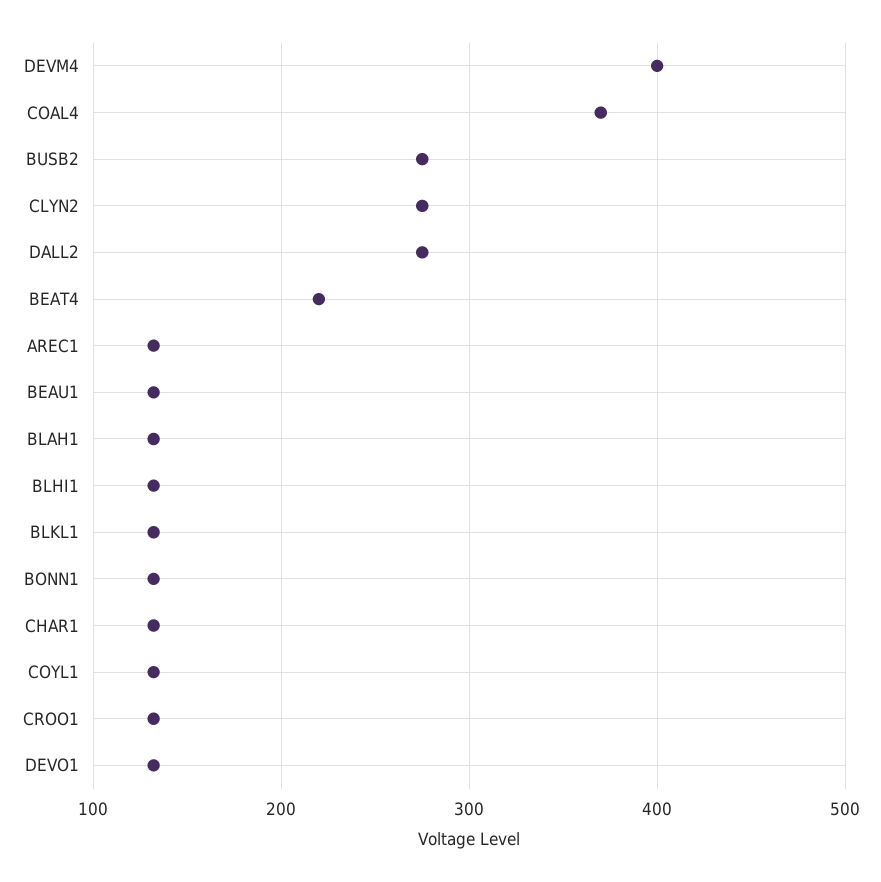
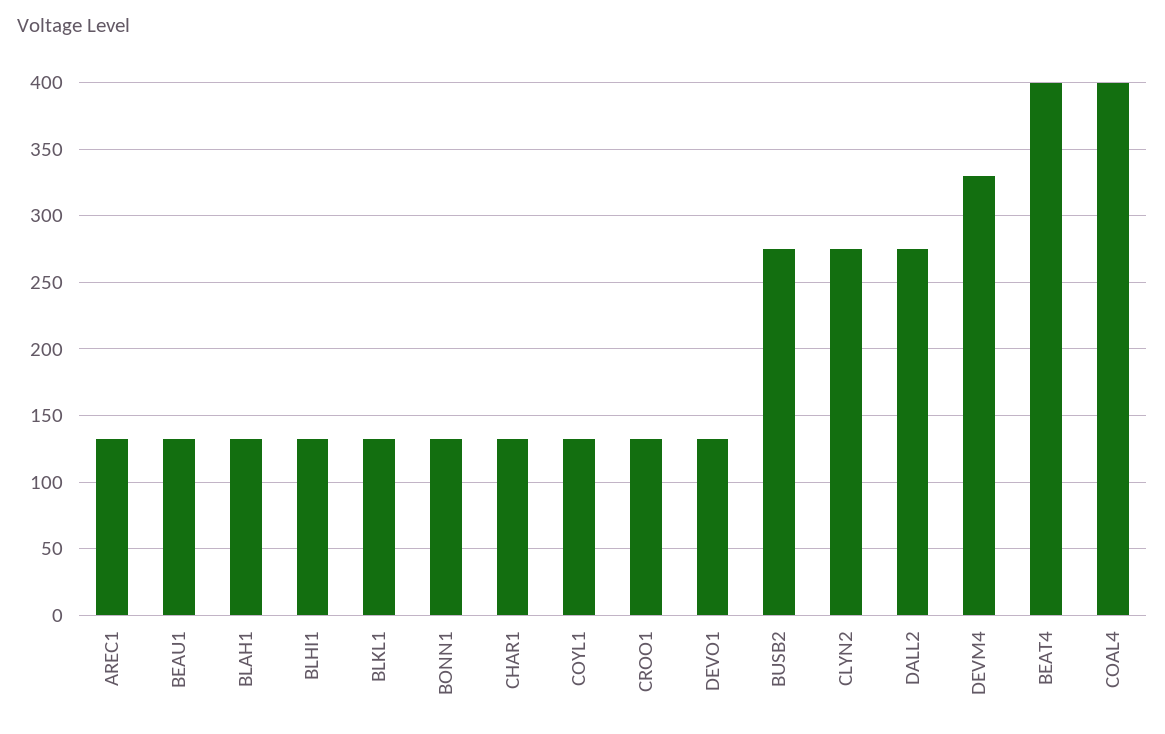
DEVM4: 400 -> 330
COAL4: 370 -> 400
BEAT4: 220 -> 400

